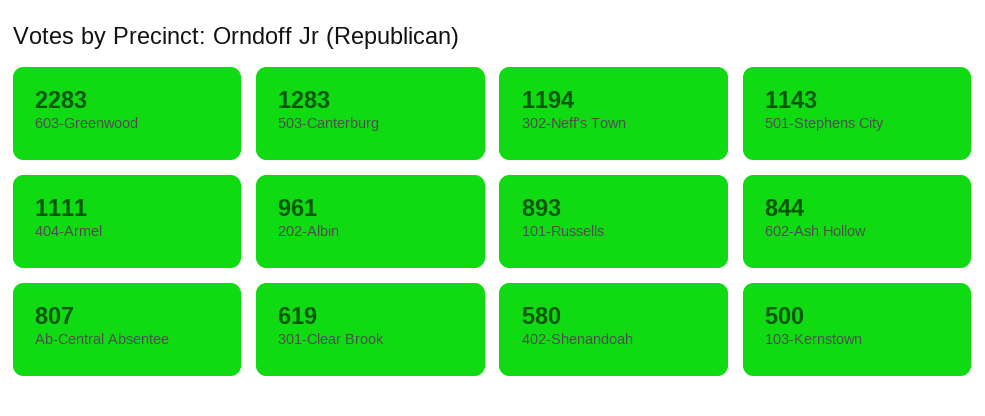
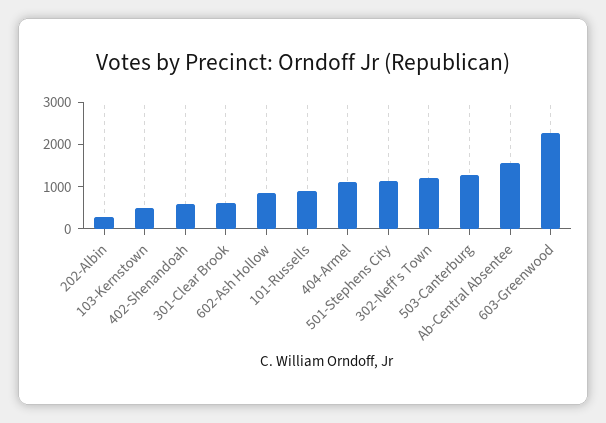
202-Albin: 961 -> 200
Ab-Central Absentee: 807 -> 1600

